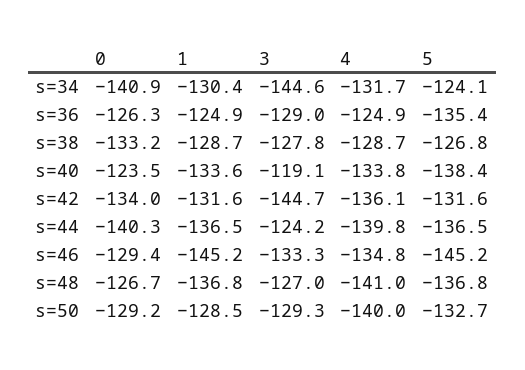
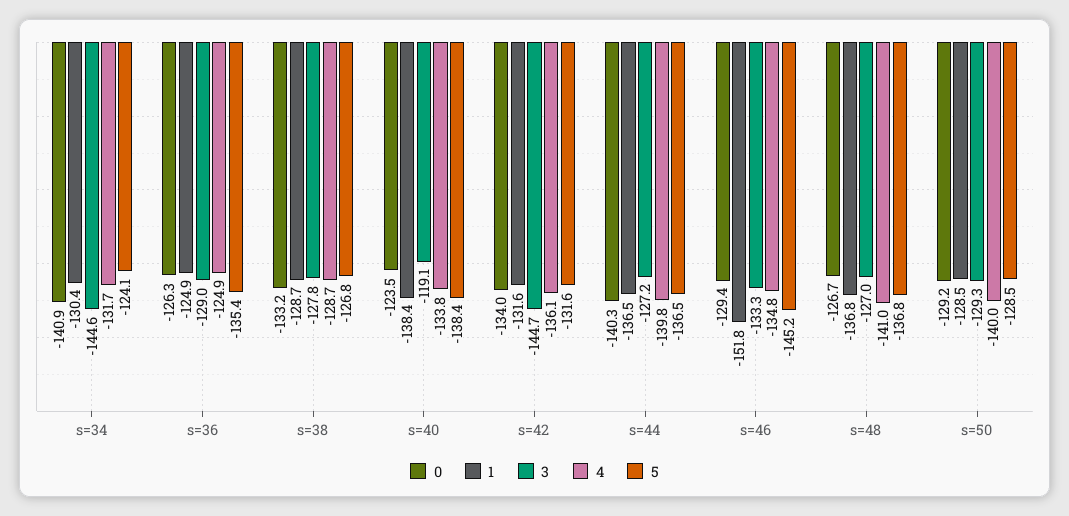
1, s=40: -133.6 -> -138.4
3, s=44: -124.2 -> -127.2
1, s=46: -145.2 -> -151.8
5, s=50: -132.7 -> -128.5

